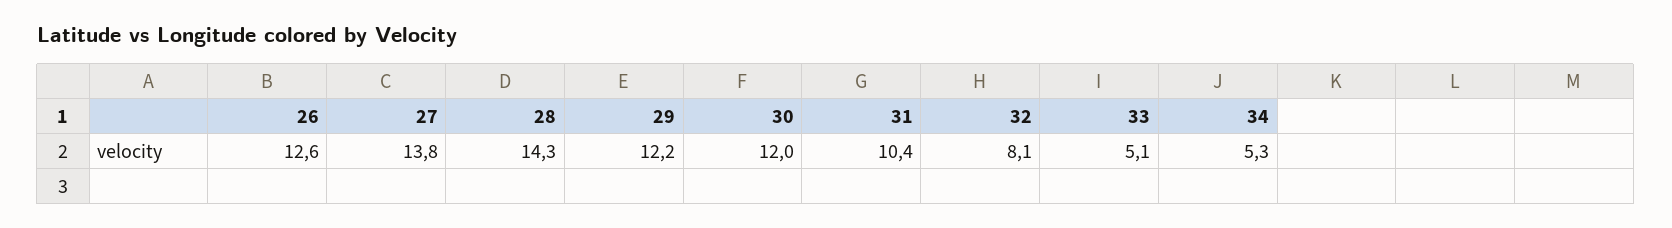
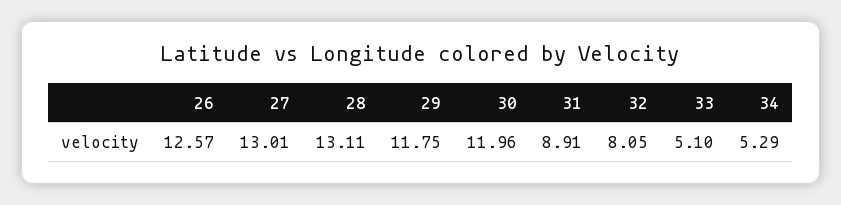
27: 13.8 -> 13.01
28: 14.3 -> 13.11
29: 12.2 -> 11.75
31: 10.4 -> 8.91

